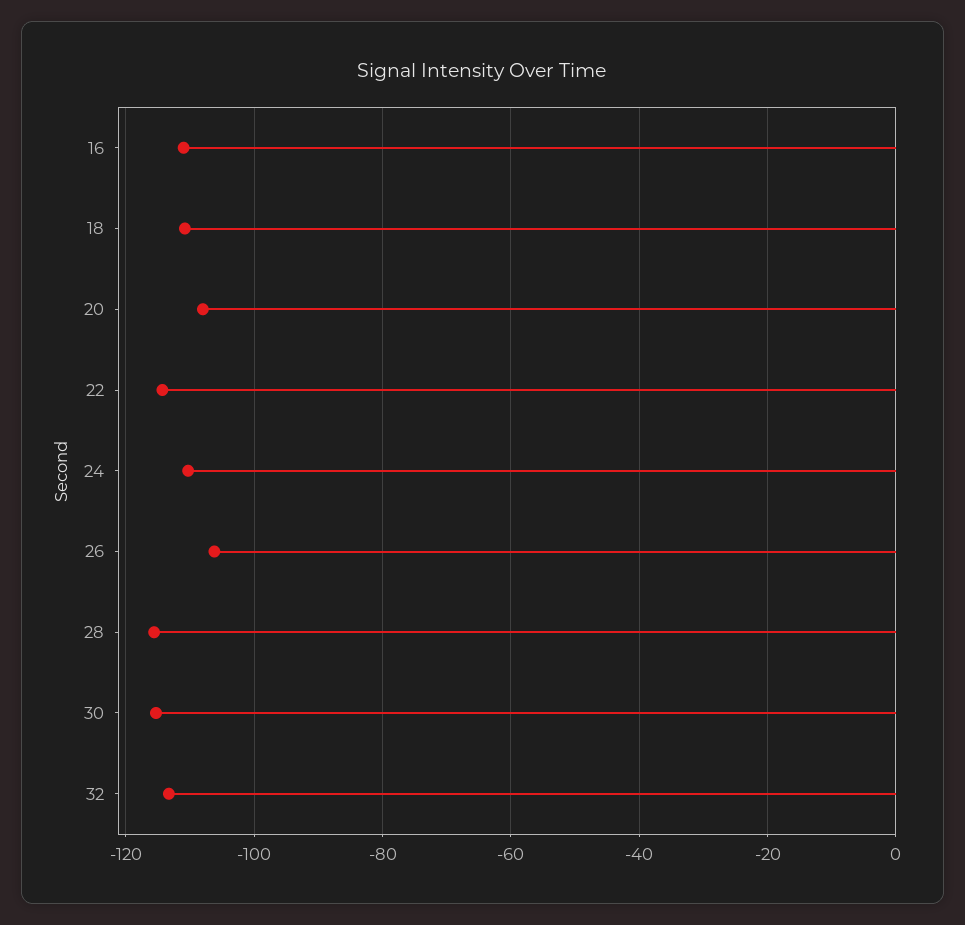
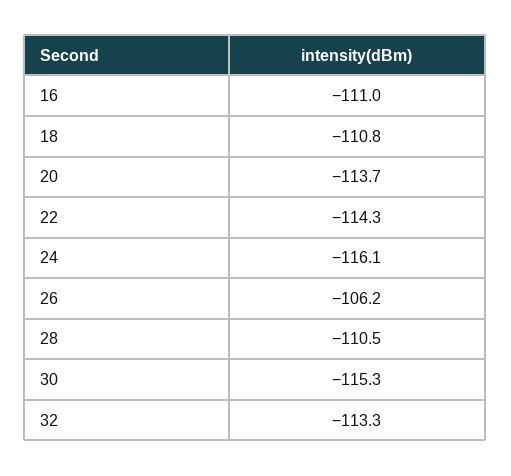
20: -108 -> -113.7
24: -110 -> -116.1
28: -116 -> -110.5

